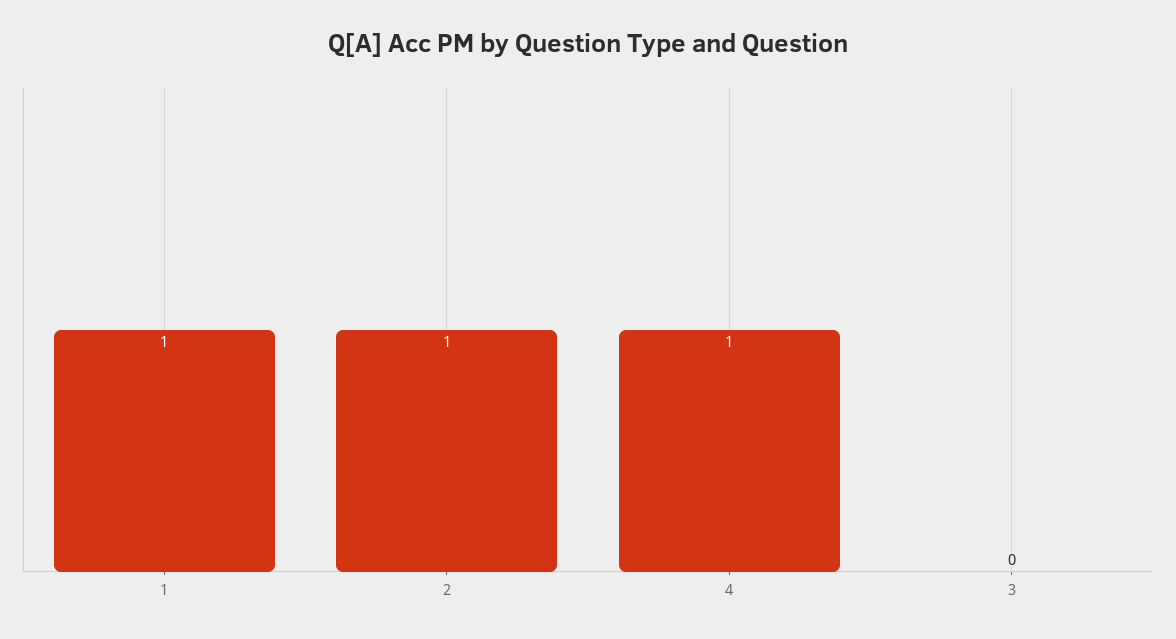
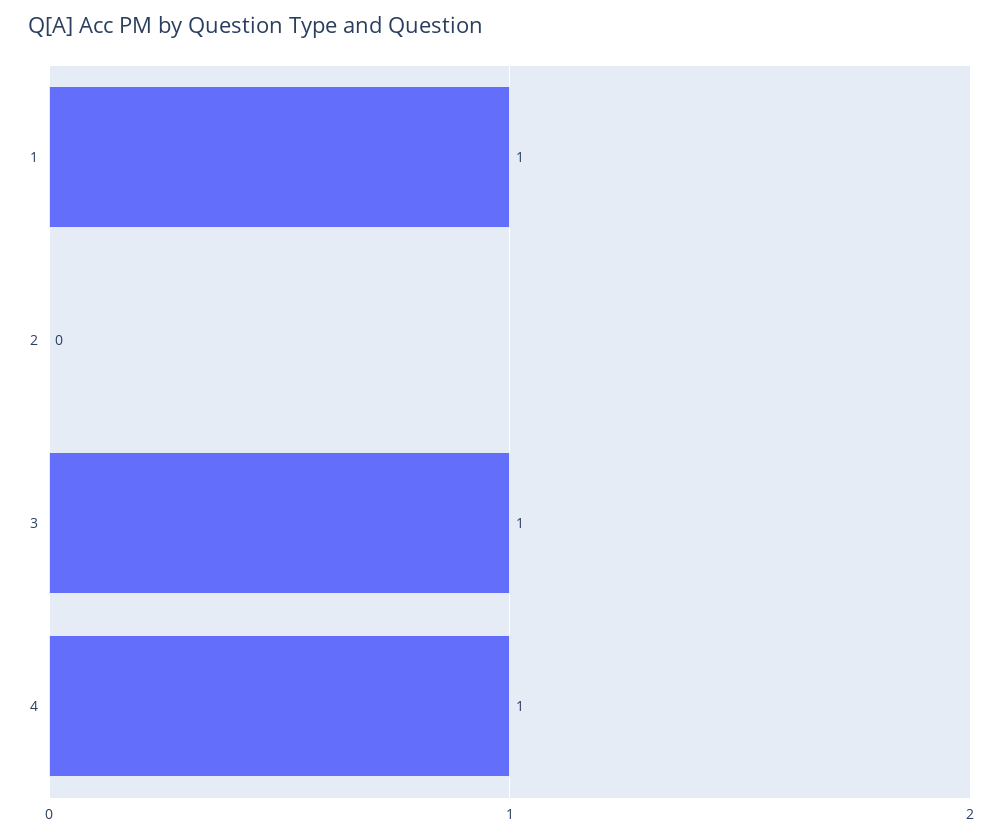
2: 1 -> 0
3: 0 -> 1

